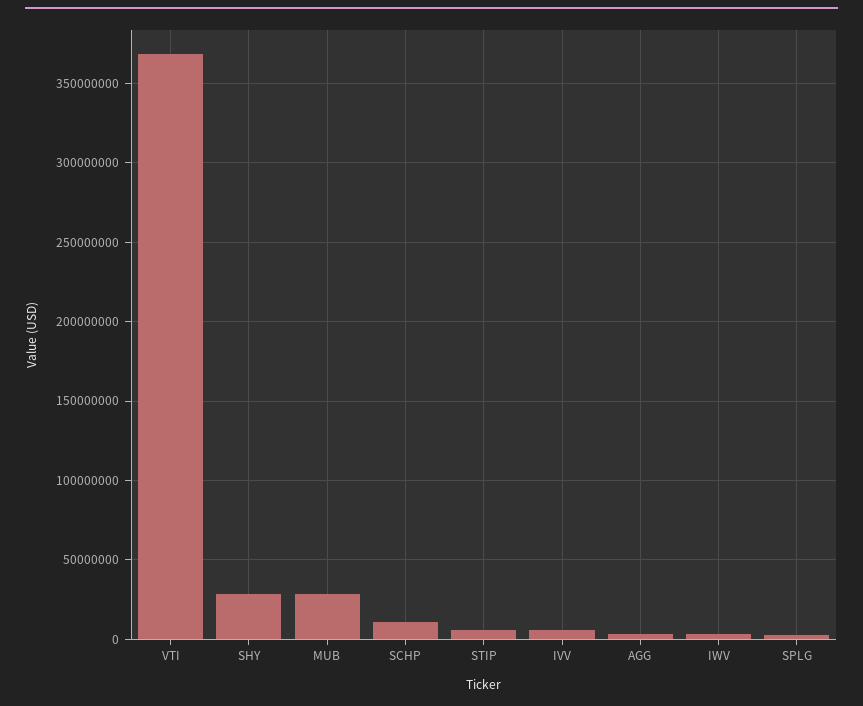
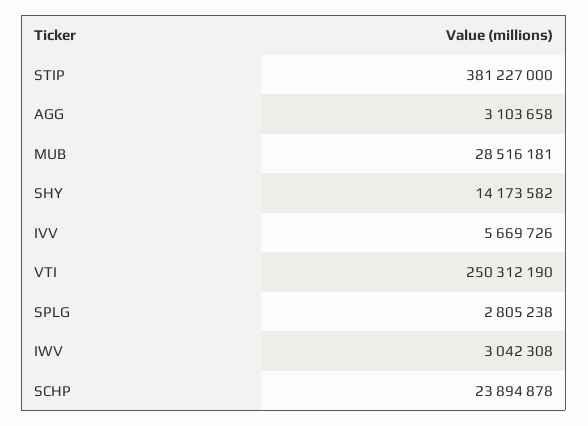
VTI: 370000000 -> 250312190
SHY: 30000000 -> 14173582
SCHP: 10000000 -> 23894878
STIP: 5000000 -> 381227000

